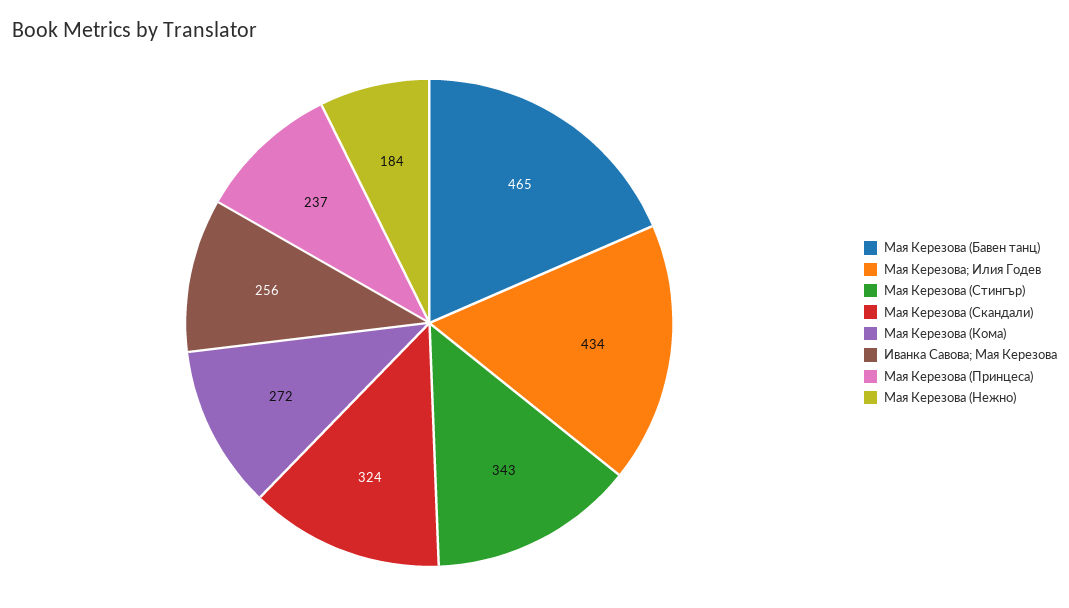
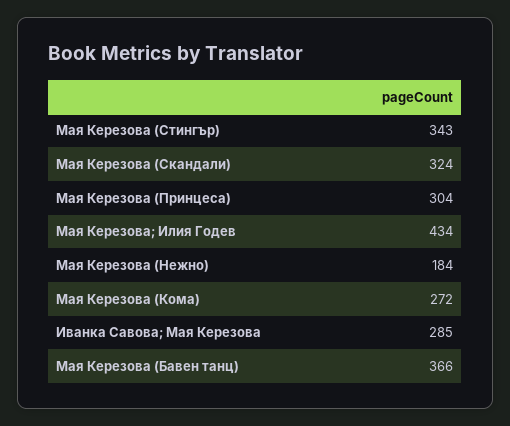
Мая Керезова (Бавен танц): 465 -> 366
Иванка Савова; Мая Керезова: 256 -> 285
Мая Керезова (Принцеса): 237 -> 304

